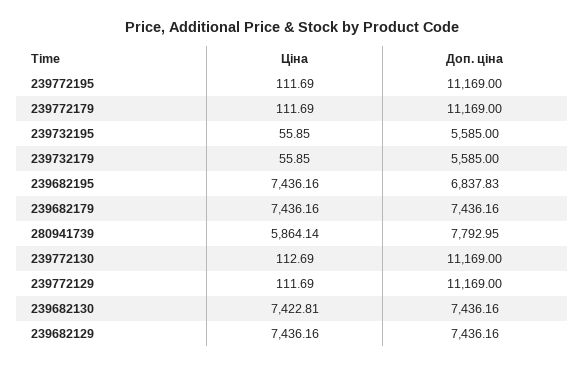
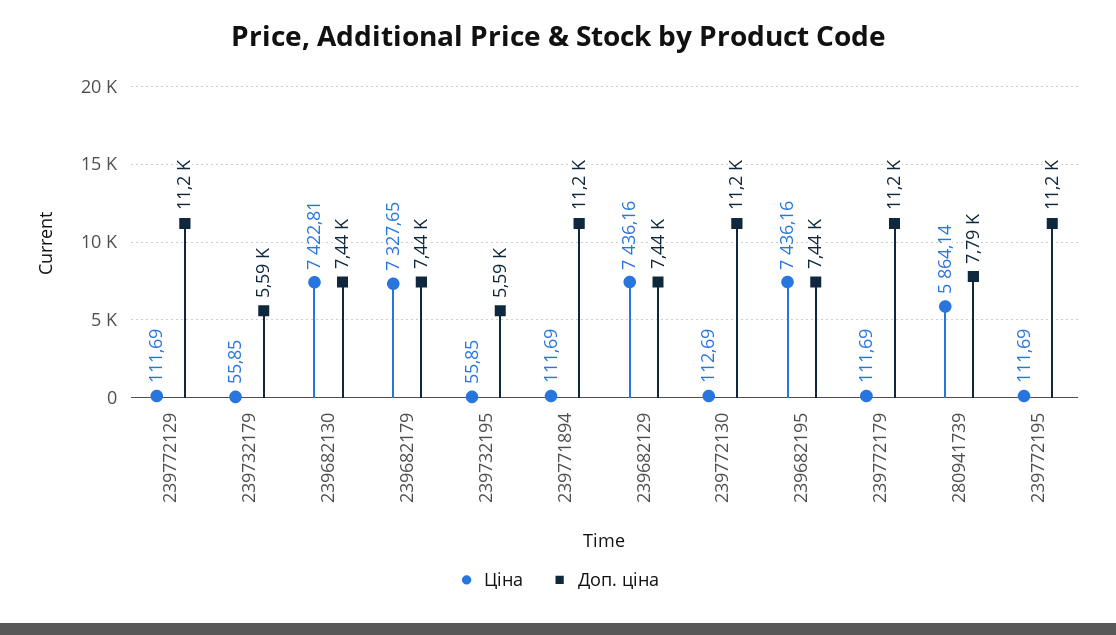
Доп. ціна, 239682195: 6837.83 -> 7440
Ціна, 239682179: 7436.16 -> 7327.65
Ціна, 239771894: none -> 111.69
Доп. ціна, 239771894: none -> 11200

